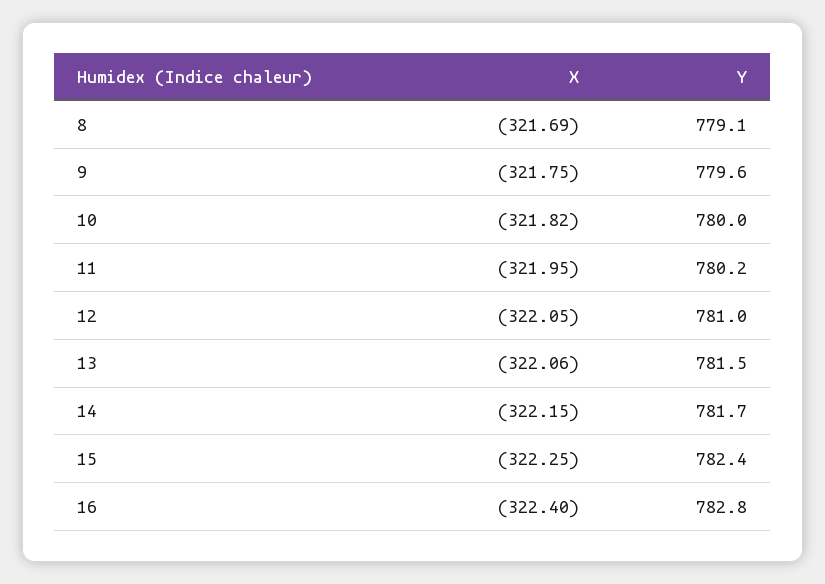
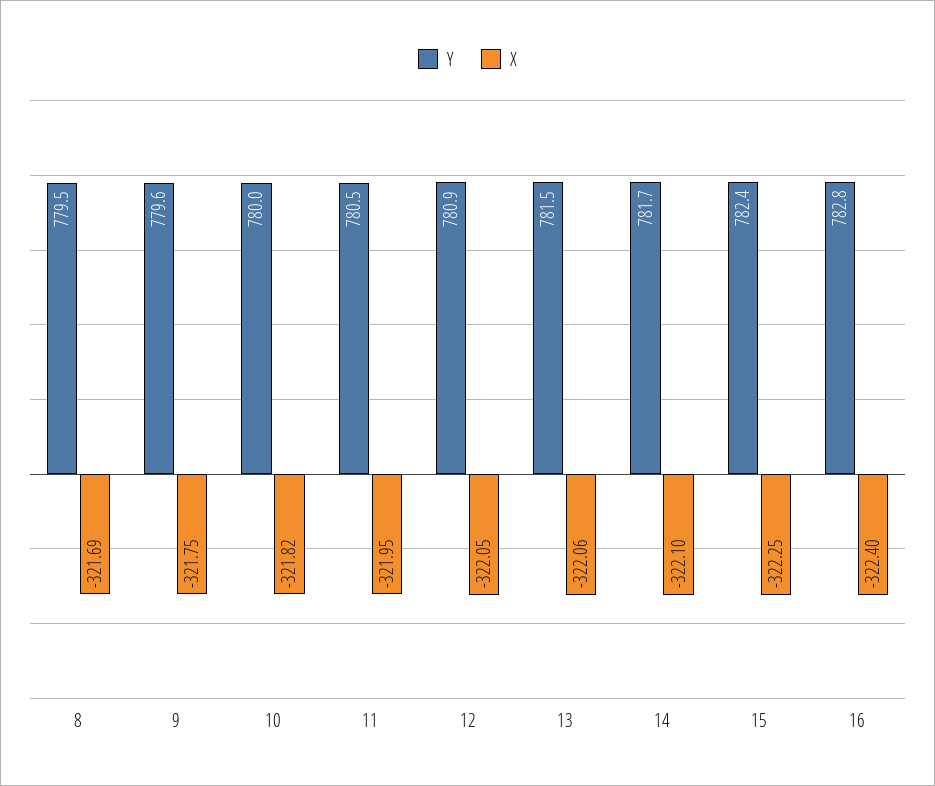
Y, 8: 779.1 -> 779.5
Y, 11: 780.2 -> 780.5
Y, 12: 781 -> 780.9
X, 14: -322.15 -> -322.1

